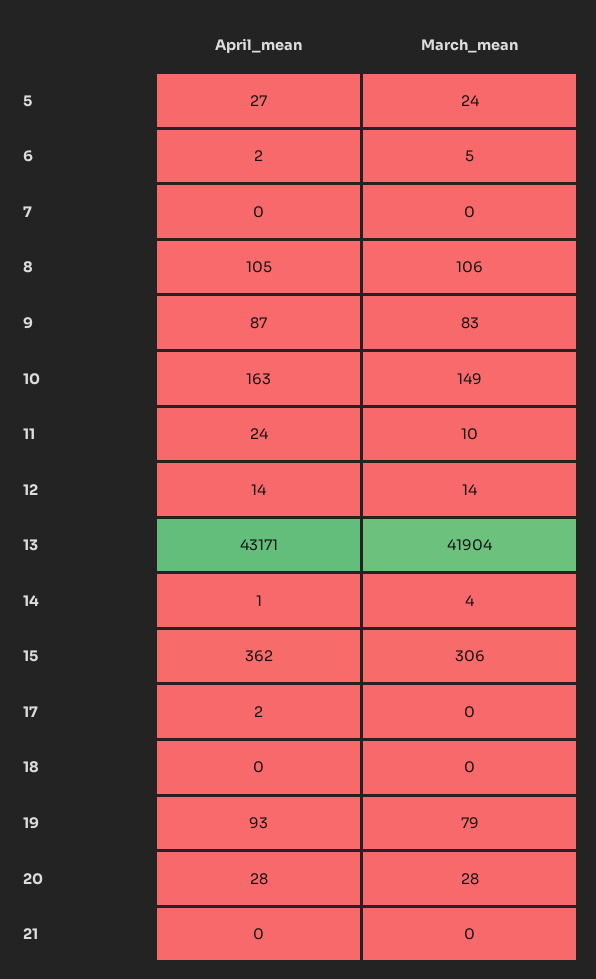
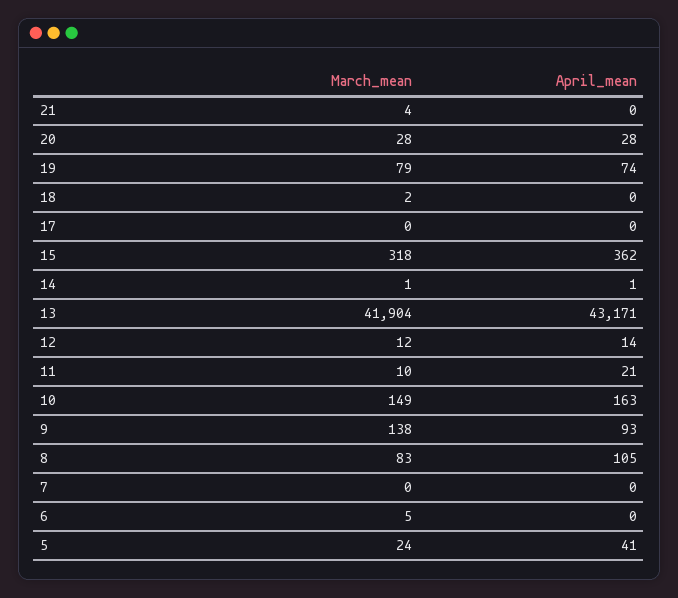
April_mean, 5: 27 -> 41
April_mean, 6: 2 -> 0
March_mean, 8: 106 -> 83
April_mean, 9: 87 -> 93
March_mean, 9: 83 -> 138
April_mean, 11: 24 -> 21
March_mean, 12: 14 -> 12
March_mean, 14: 4 -> 1
March_mean, 15: 306 -> 318
April_mean, 17: 2 -> 0
March_mean, 18: 0 -> 2
April_mean, 19: 93 -> 74
March_mean, 21: 0 -> 4

